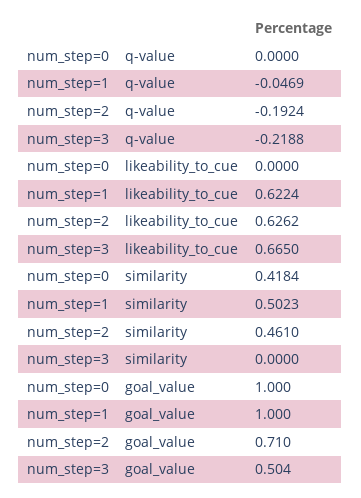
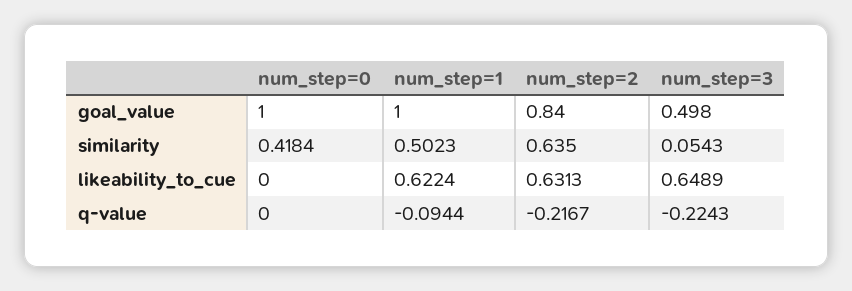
num_step=1, q-value: -0.0469 -> -0.0944
num_step=2, q-value: -0.1924 -> -0.2167
num_step=3, q-value: -0.2188 -> -0.2243
num_step=2, likeability_to_cue: 0.6262 -> 0.6313
num_step=3, likeability_to_cue: 0.665 -> 0.6489
num_step=2, similarity: 0.461 -> 0.635
num_step=3, similarity: 0 -> 0.0543
num_step=2, goal_value: 0.71 -> 0.84
num_step=3, goal_value: 0.504 -> 0.498

